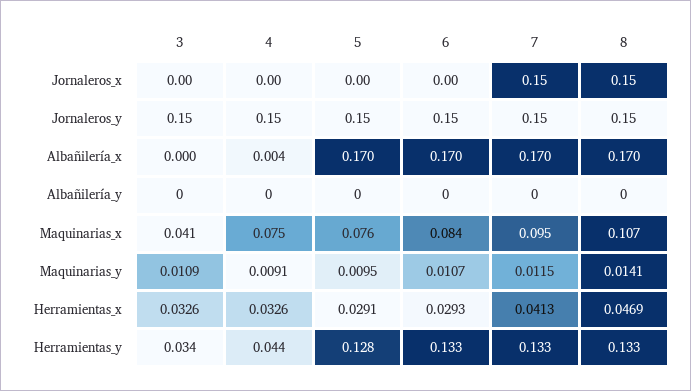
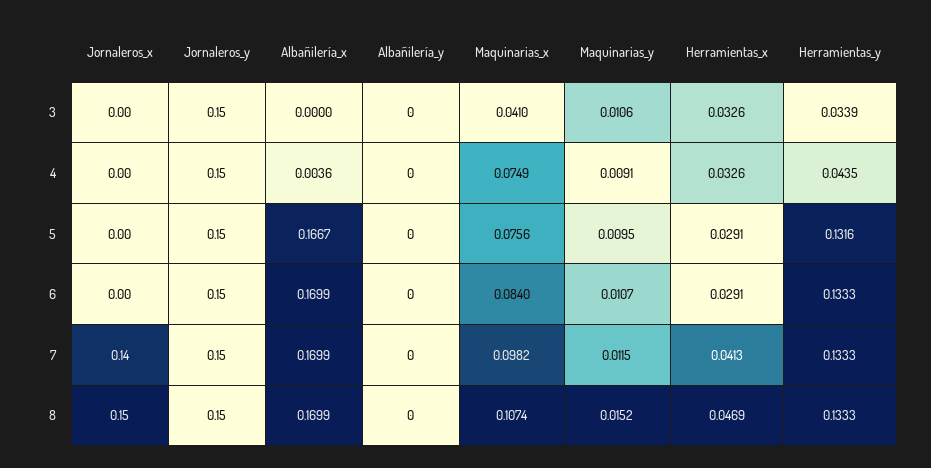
7, Jornaleros_x: 0.15 -> 0.14
5, Albañilería_x: 0.17 -> 0.1667
7, Maquinarias_x: 0.095 -> 0.0982
3, Maquinarias_y: 0.0109 -> 0.0106
8, Maquinarias_y: 0.0141 -> 0.0152
6, Herramientas_x: 0.0293 -> 0.0291
5, Herramientas_y: 0.128 -> 0.1316

